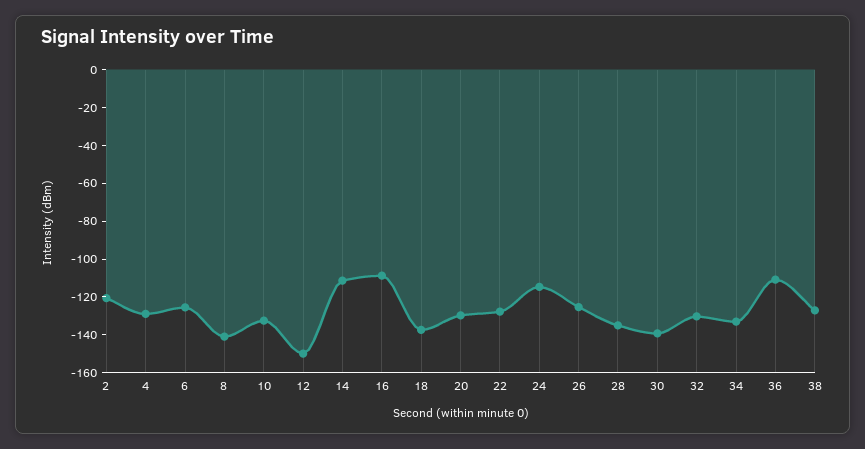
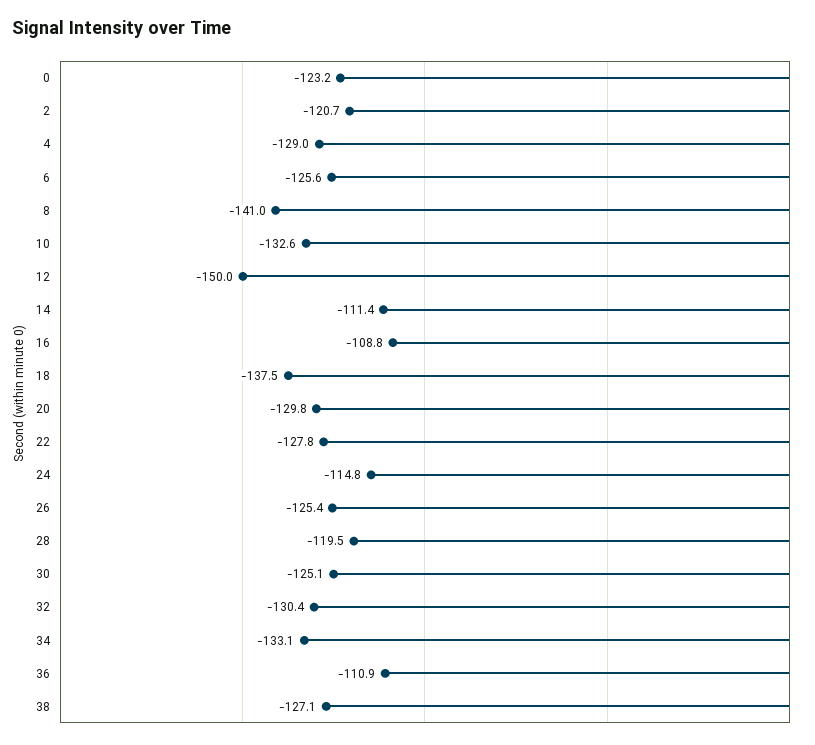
28: -135 -> -119.5
30: -140 -> -125.1
0: none -> -123.2

